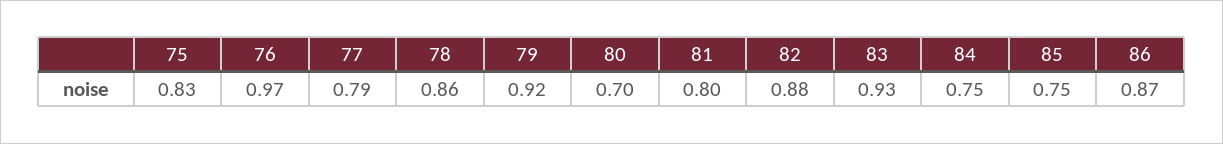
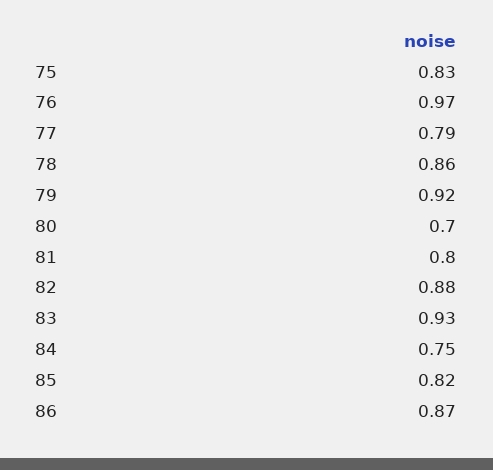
85: 0.75 -> 0.82

